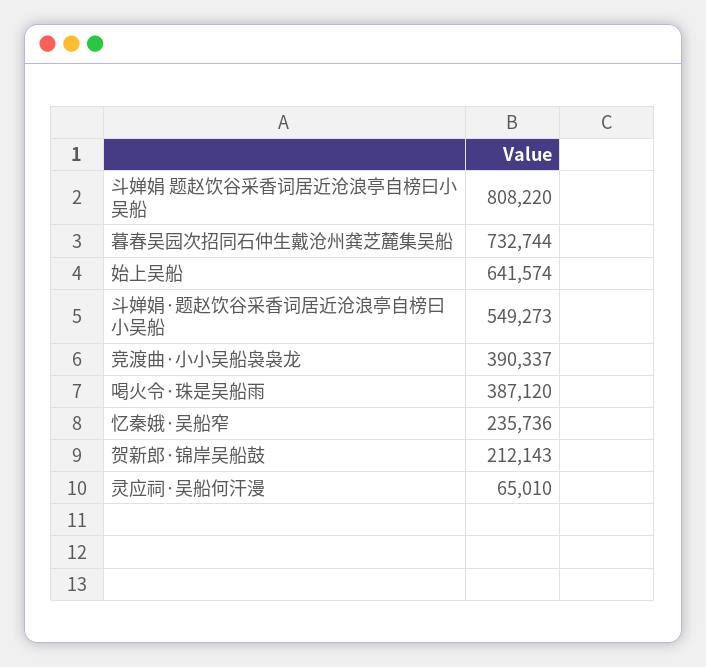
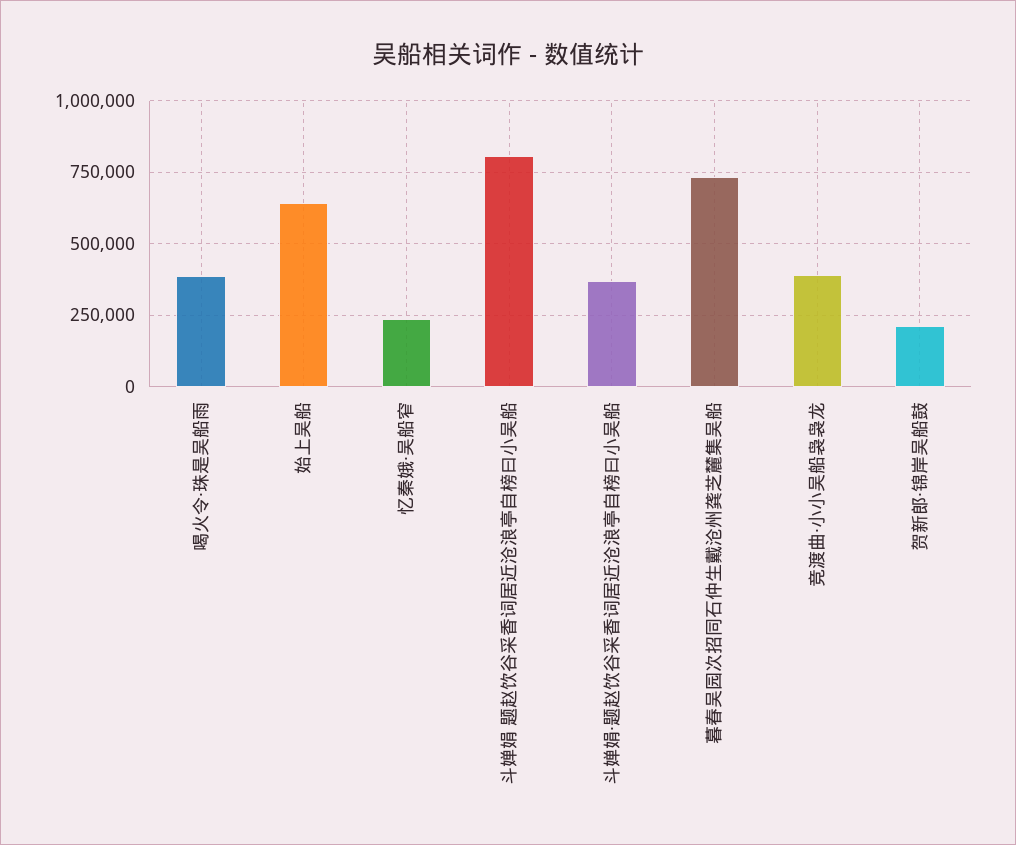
斗婵娟·题赵饮谷采香词居近沧浪亭自榜曰小吴船: 549273 -> 375000
灵应祠·吴船何汗漫: 65010 -> none

